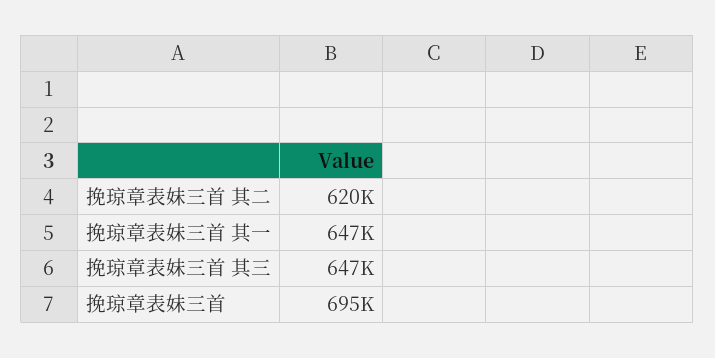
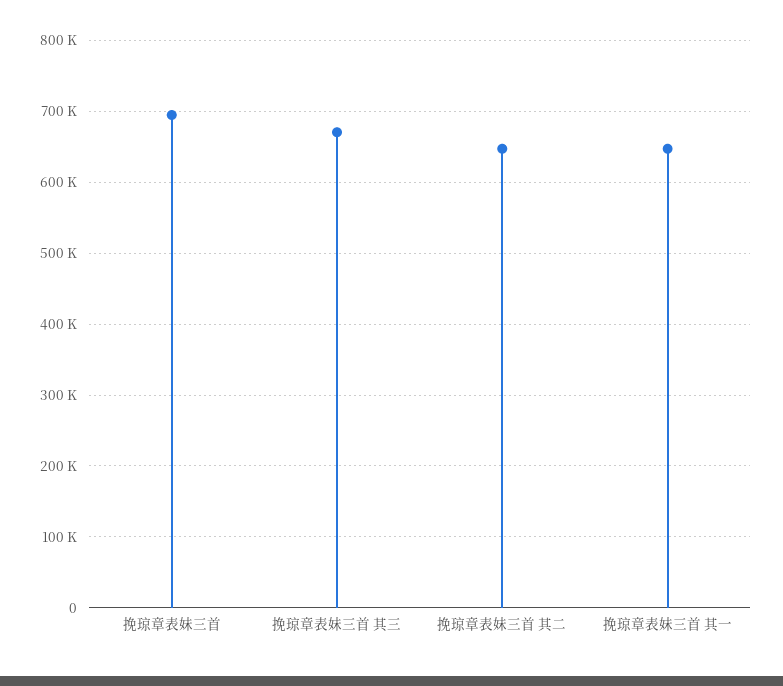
挽琼章表妹三首 其二: 620000 -> 650000
挽琼章表妹三首 其三: 647000 -> 670000

